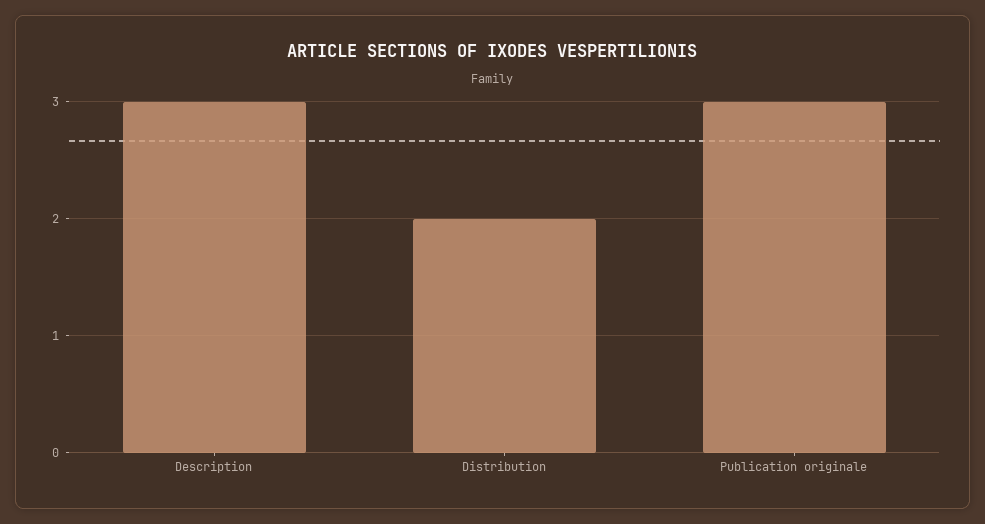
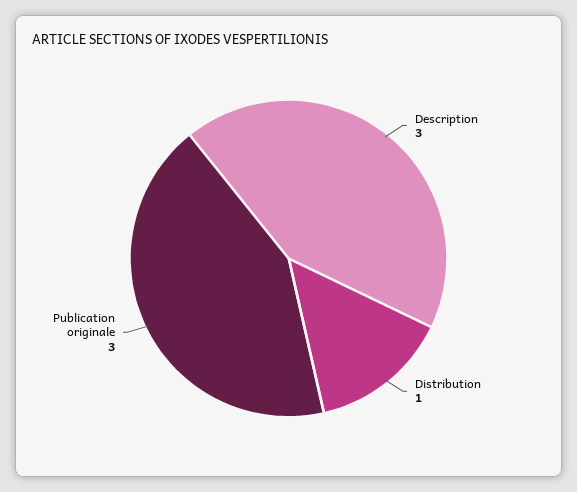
Distribution: 2 -> 1

